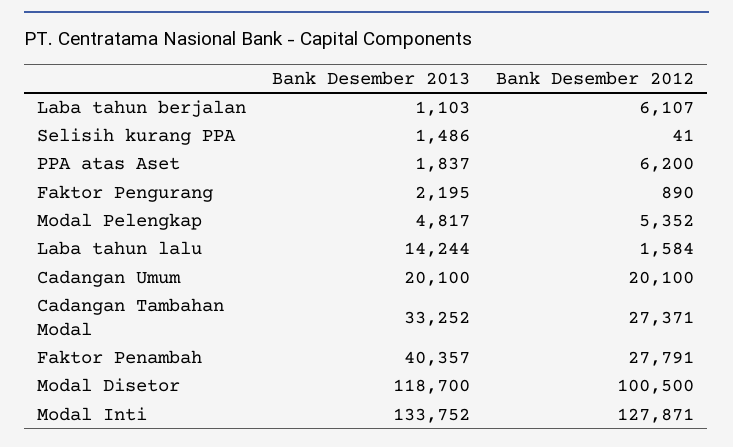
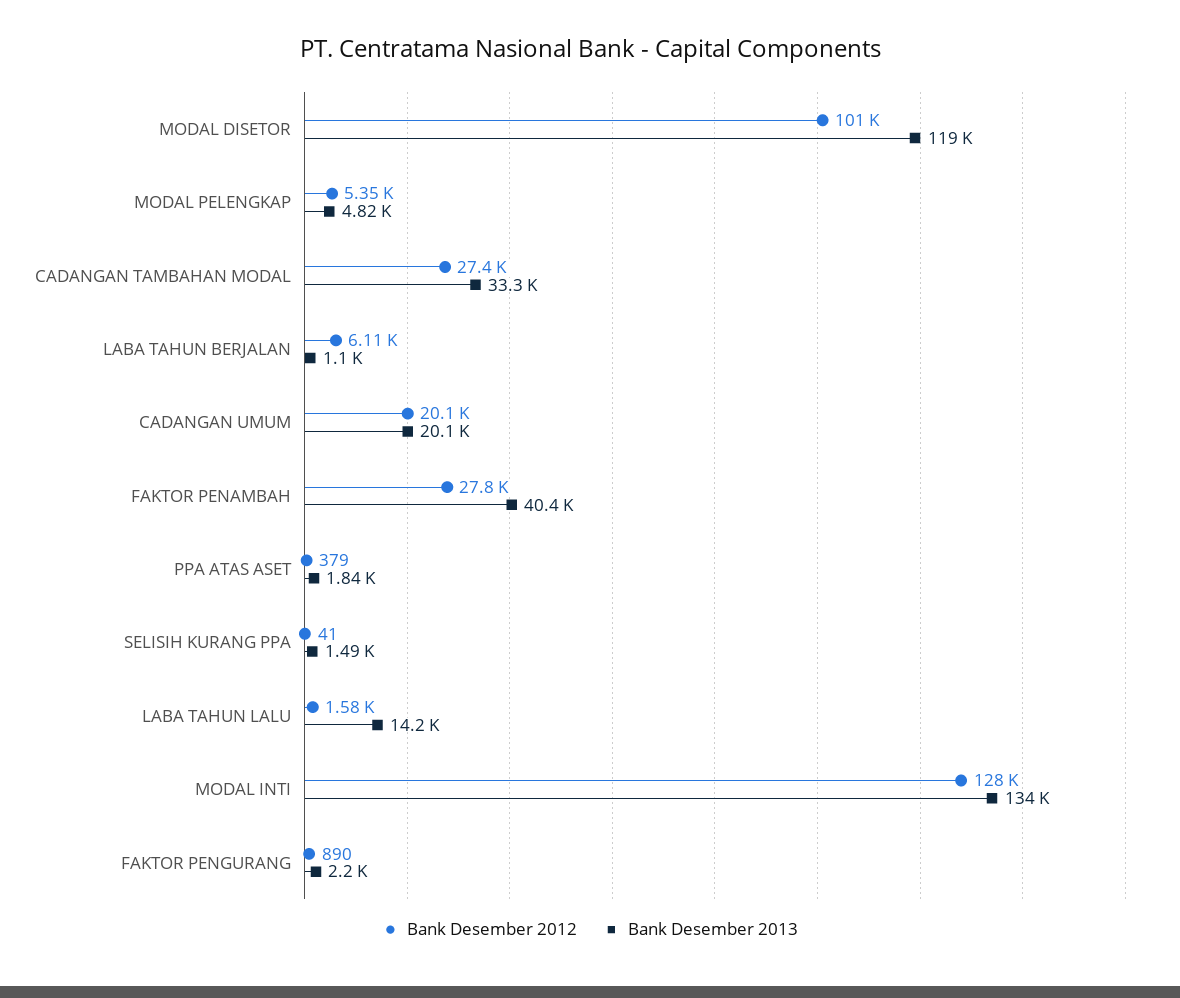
Bank Desember 2012, PPA atas Aset: 6200 -> 379

